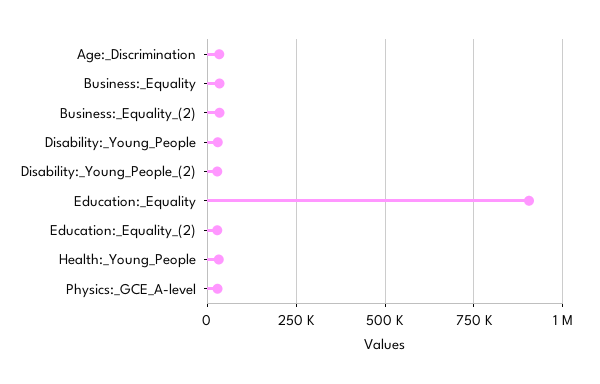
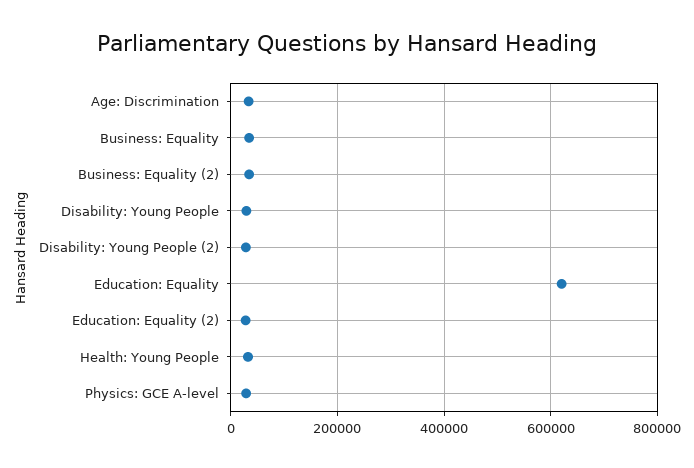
Education:_Equality: 900000 -> 620000

